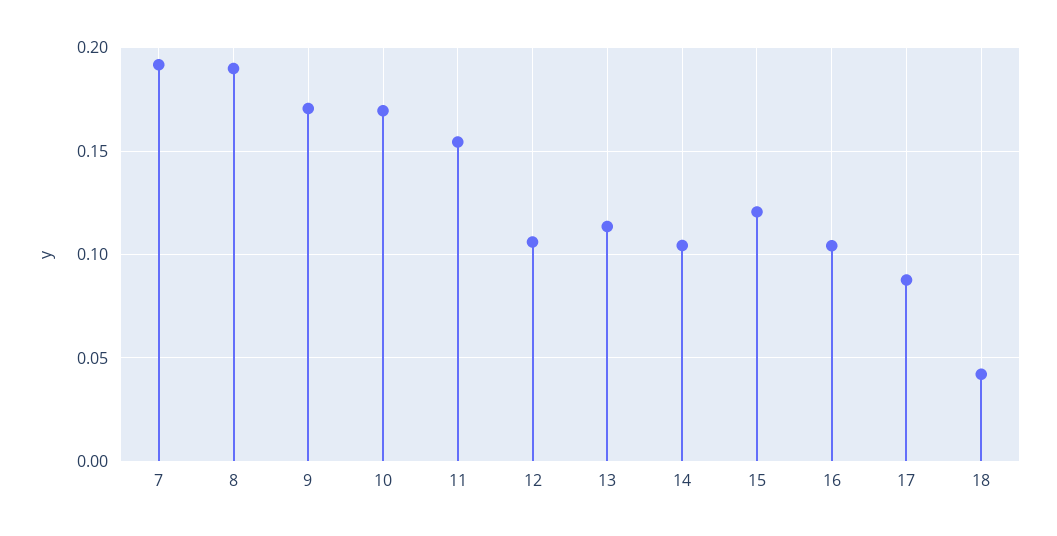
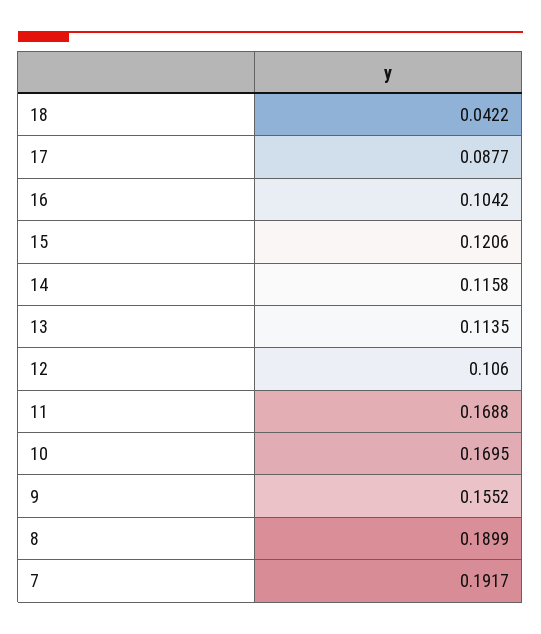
9: 0.17 -> 0.1552
11: 0.155 -> 0.1688
14: 0.105 -> 0.1158

